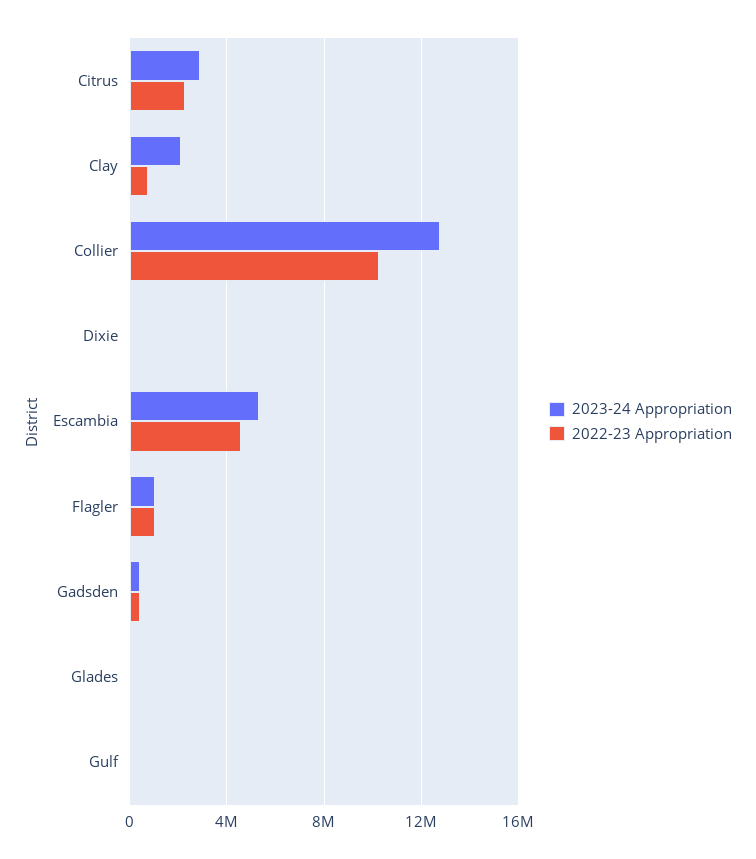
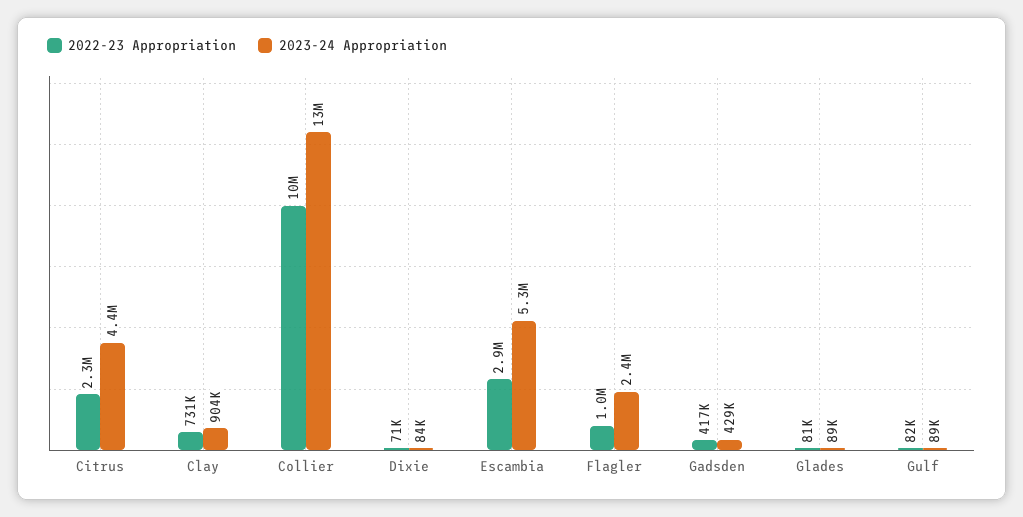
2023-24 Appropriation, Citrus: 3000000 -> 4400000
2023-24 Appropriation, Clay: 2000000 -> 904000
2022-23 Appropriation, Escambia: 4500000 -> 2900000
2023-24 Appropriation, Flagler: 1000000 -> 2400000

